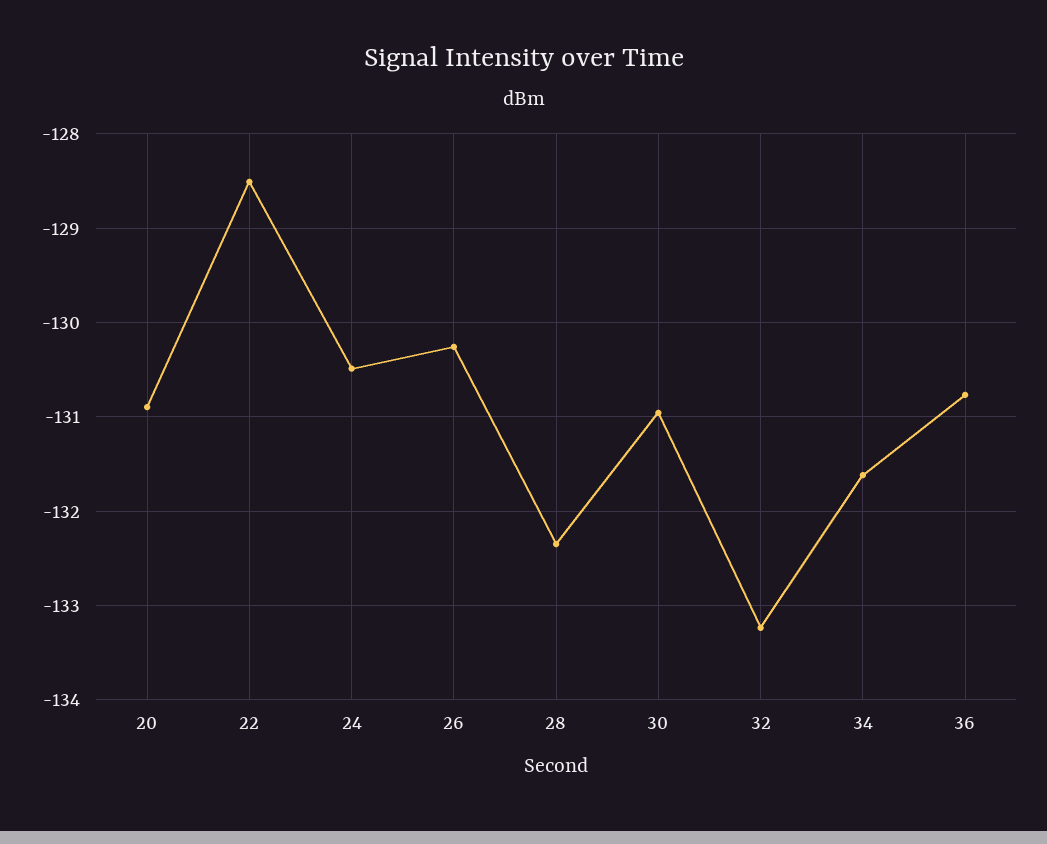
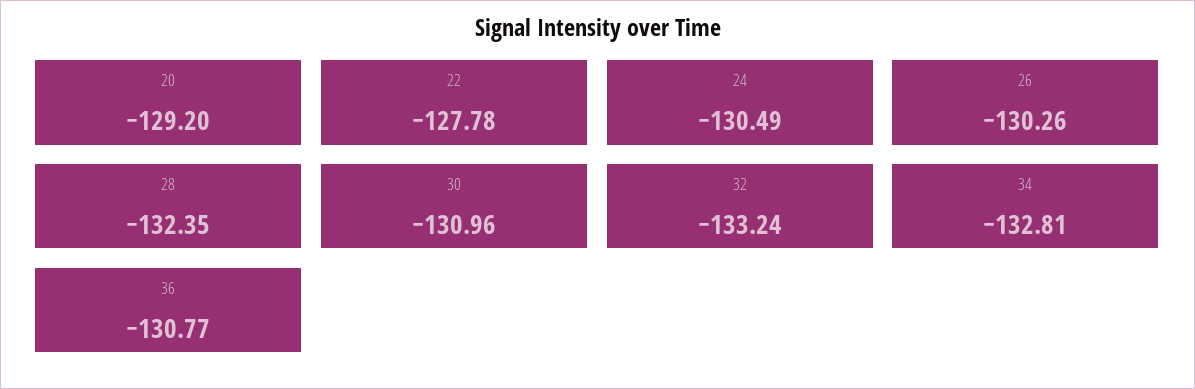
20: -130.9 -> -129.2
22: -128.5 -> -127.78
34: -131.6 -> -132.81

